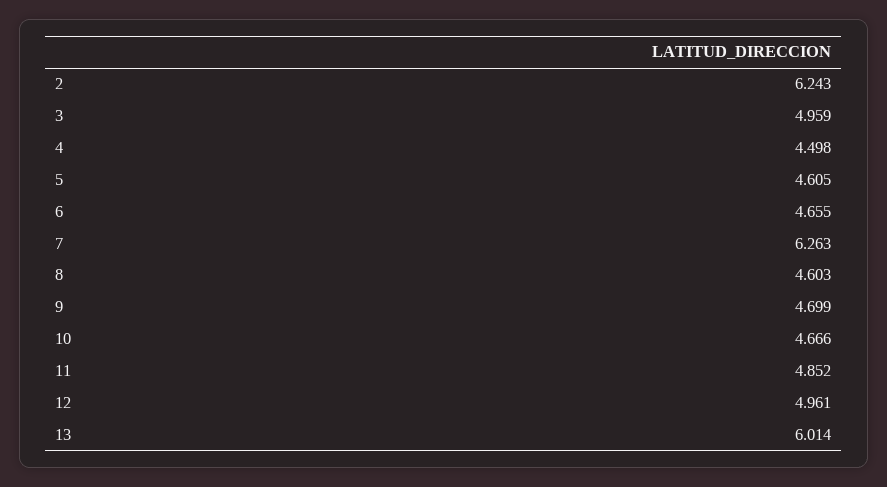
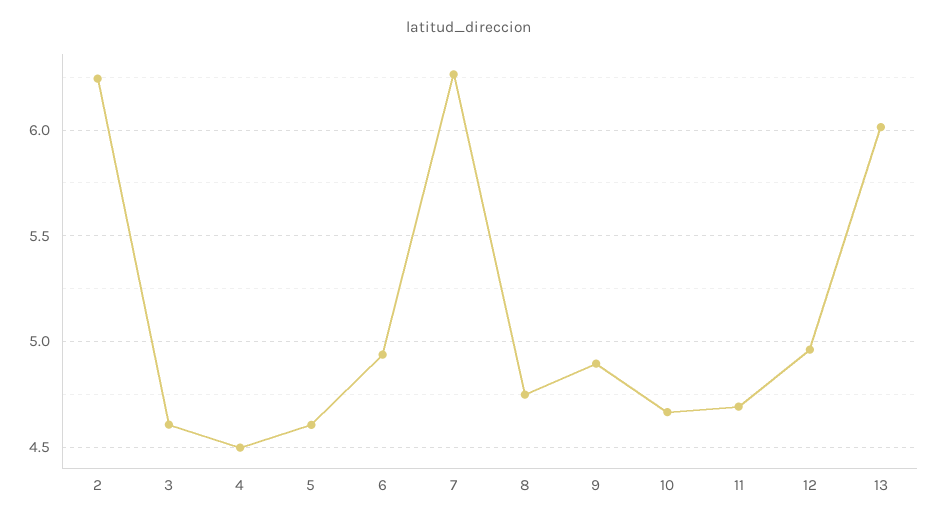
3: 4.959 -> 4.6
6: 4.655 -> 4.95
8: 4.603 -> 4.75
9: 4.699 -> 4.9
11: 4.852 -> 4.7

